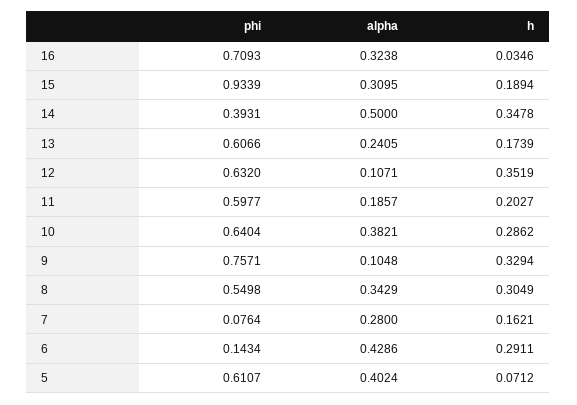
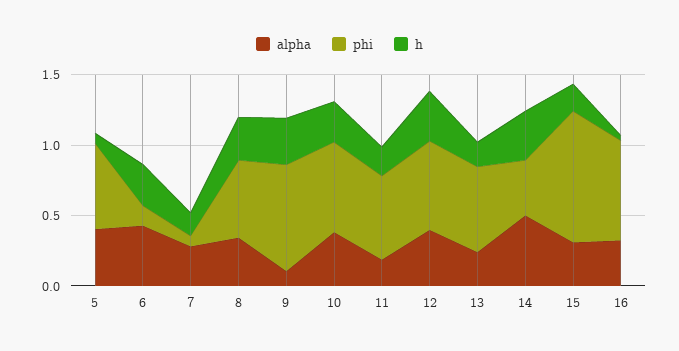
alpha, 12: 0.1071 -> 0.4

